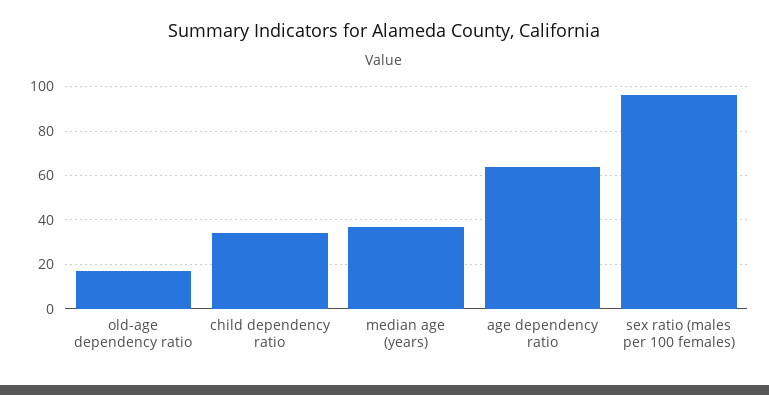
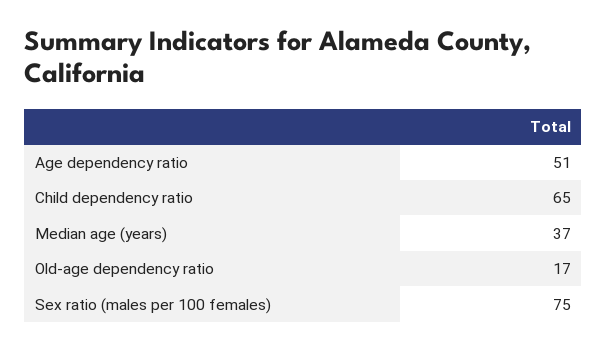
child dependency ratio: 35 -> 65
age dependency ratio: 65 -> 51
sex ratio (males per 100 females): 95 -> 75

